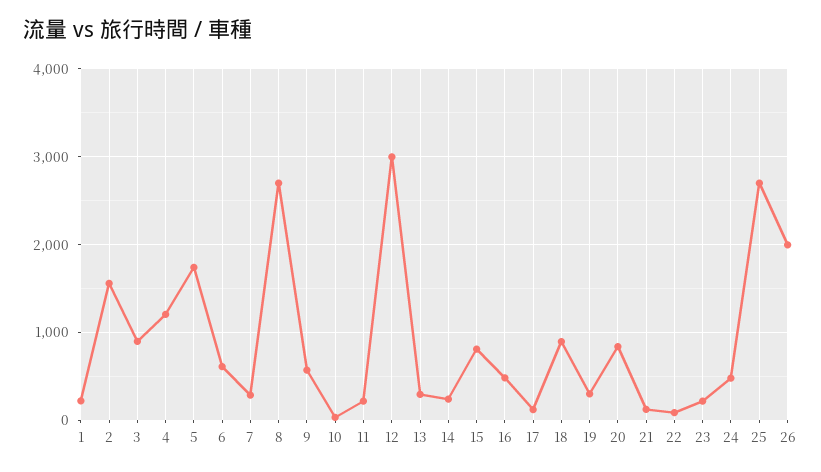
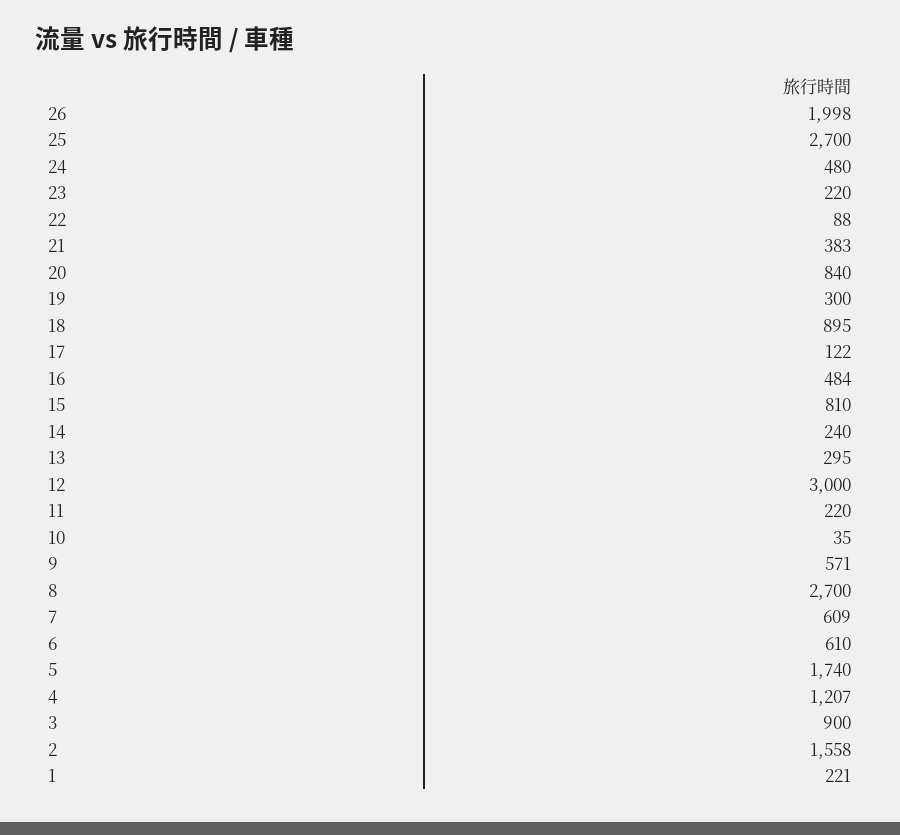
7: 300 -> 609
21: 100 -> 383

